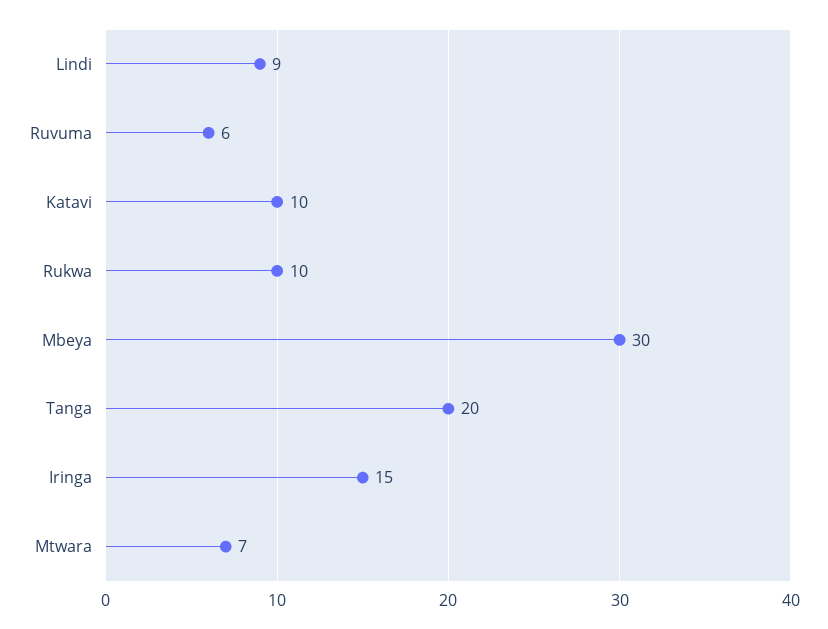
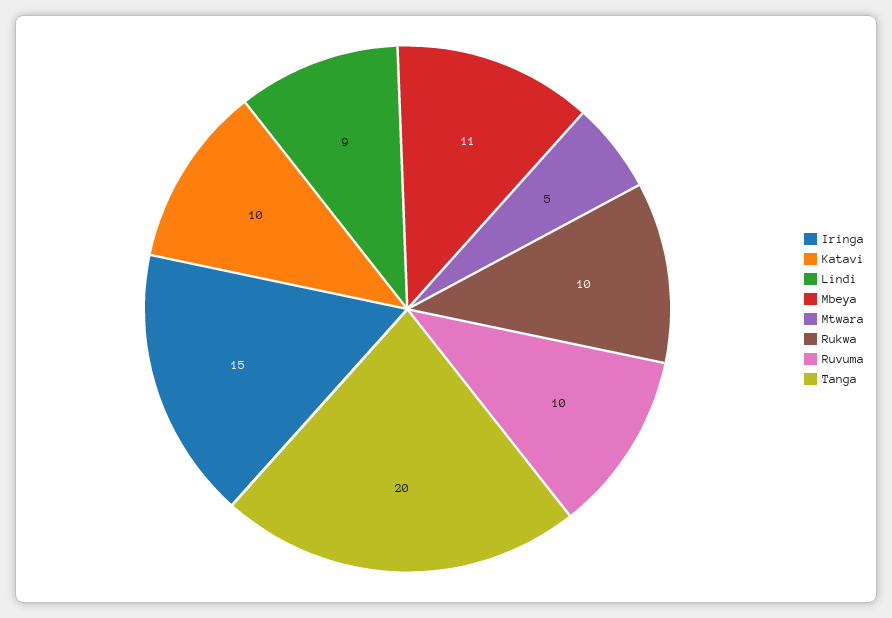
Ruvuma: 6 -> 10
Mbeya: 30 -> 11
Mtwara: 7 -> 5

